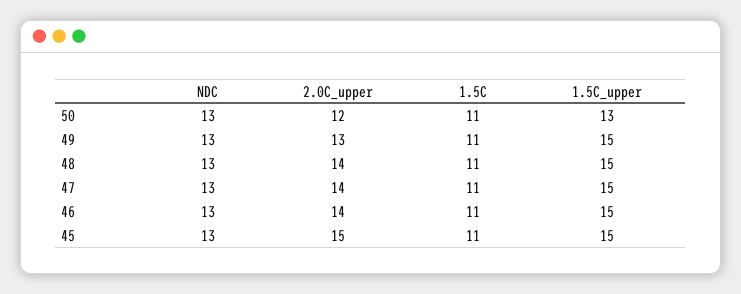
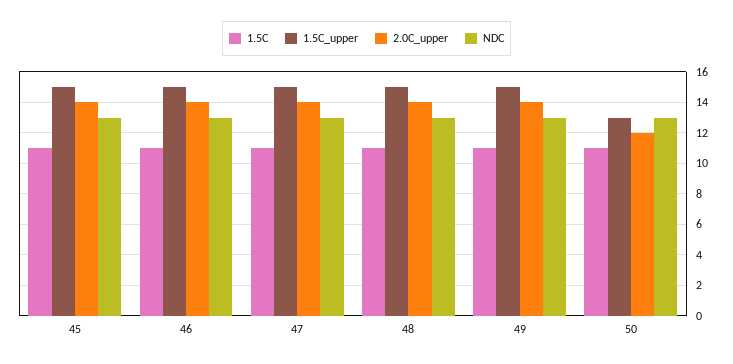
2.0C_upper, 49: 13 -> 14
2.0C_upper, 45: 15 -> 14

